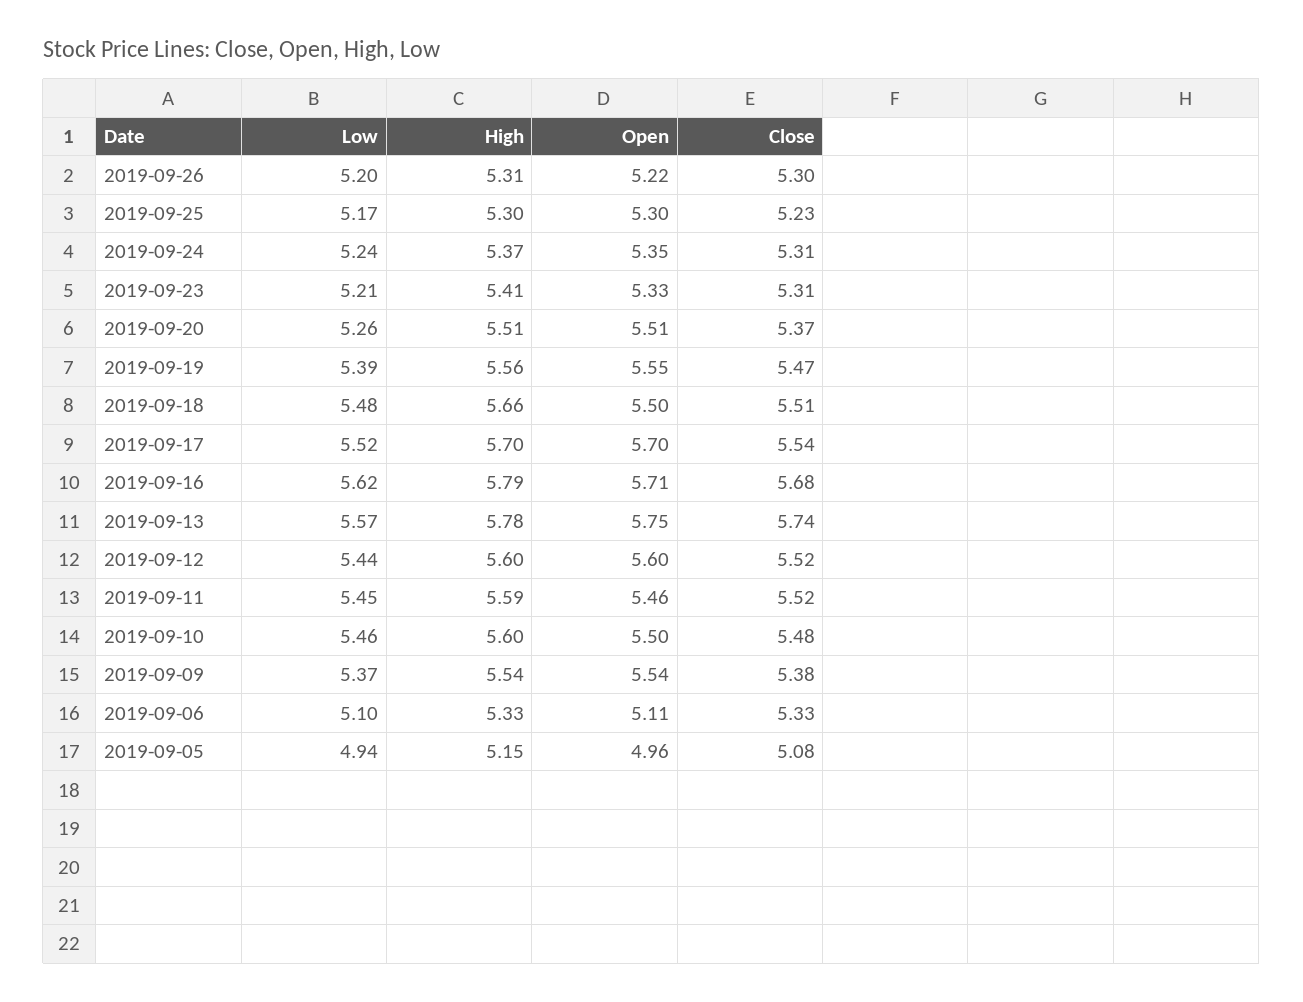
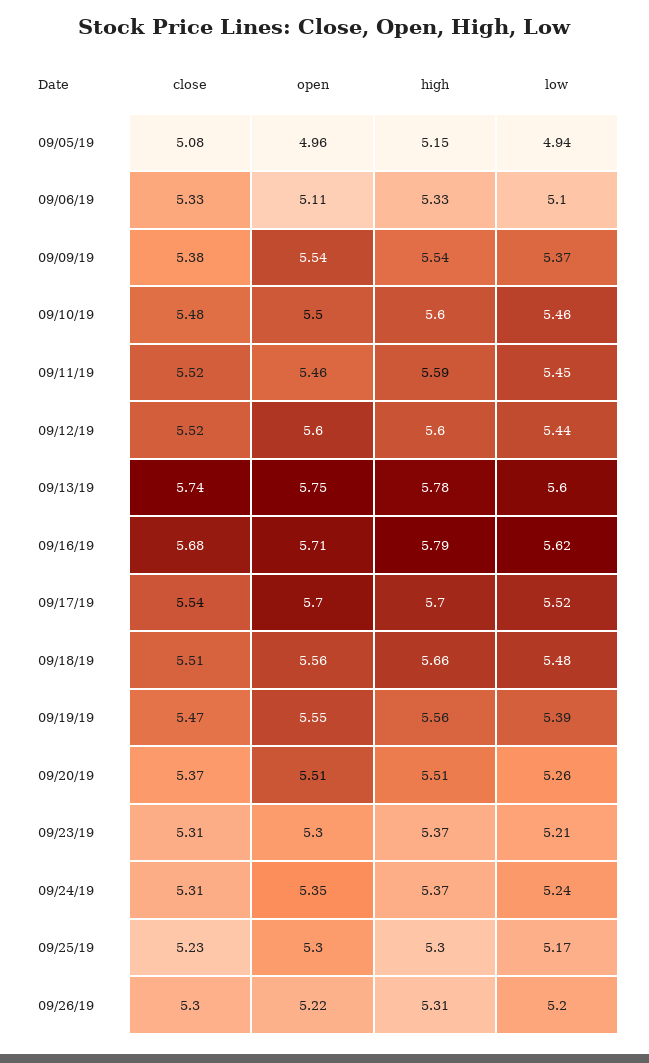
High, 2019-09-23: 5.41 -> 5.37
Open, 2019-09-23: 5.33 -> 5.3
Open, 2019-09-18: 5.5 -> 5.56
Low, 2019-09-13: 5.57 -> 5.6

